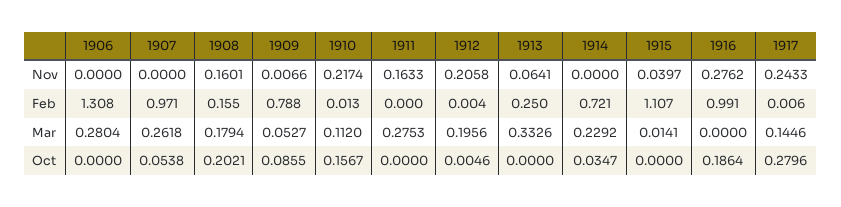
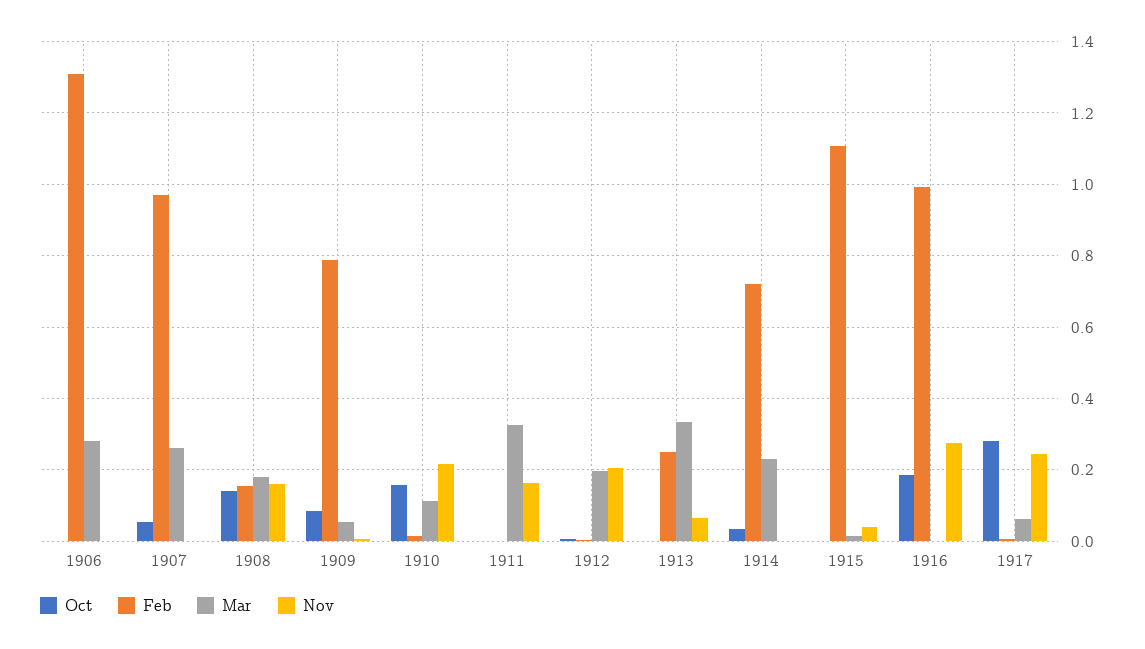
Mar, 1911: 0.2753 -> 0.32
Mar, 1917: 0.1446 -> 0.06
Oct, 1908: 0.2021 -> 0.14

